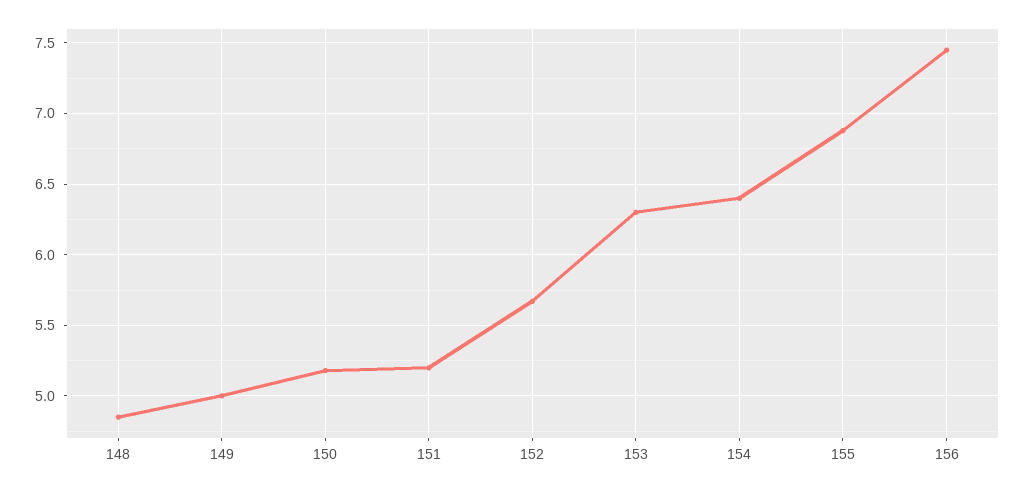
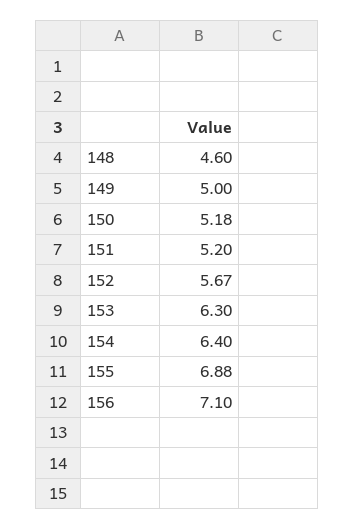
148: 4.85 -> 4.6
156: 7.45 -> 7.1

